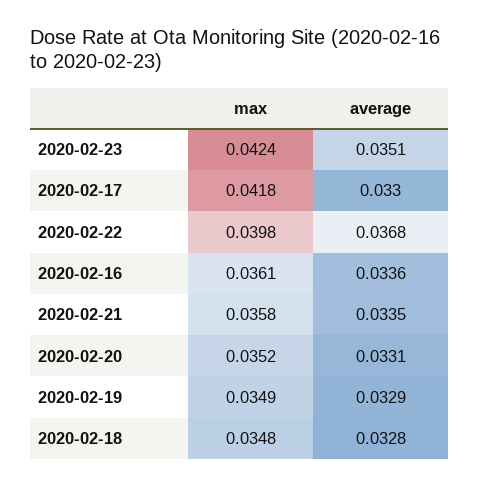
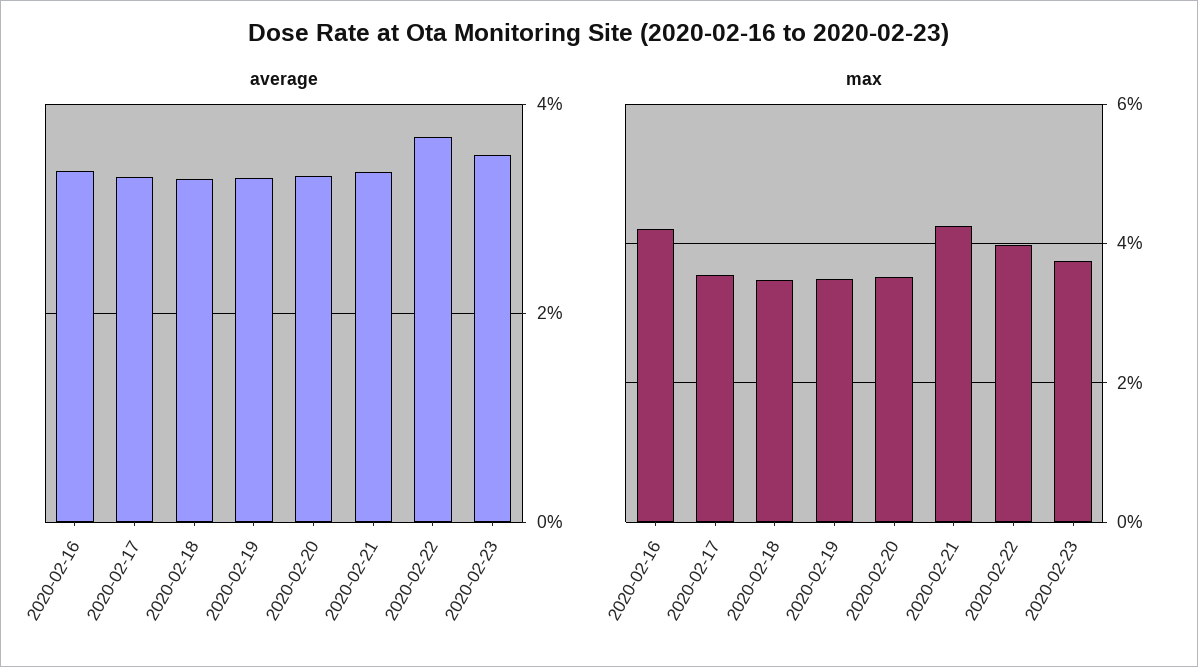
max, 2020-02-23: 0.0424 -> 0.038
max, 2020-02-17: 0.0418 -> 0.036
max, 2020-02-16: 0.0361 -> 0.042
max, 2020-02-21: 0.0358 -> 0.042

